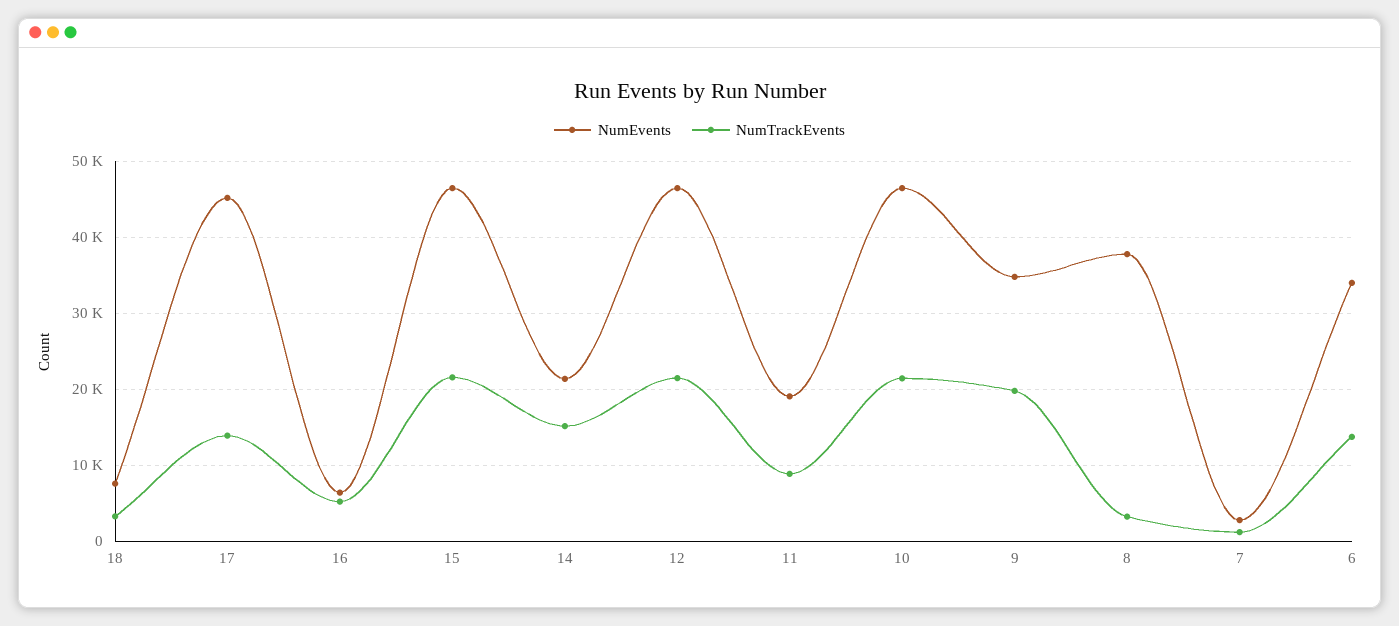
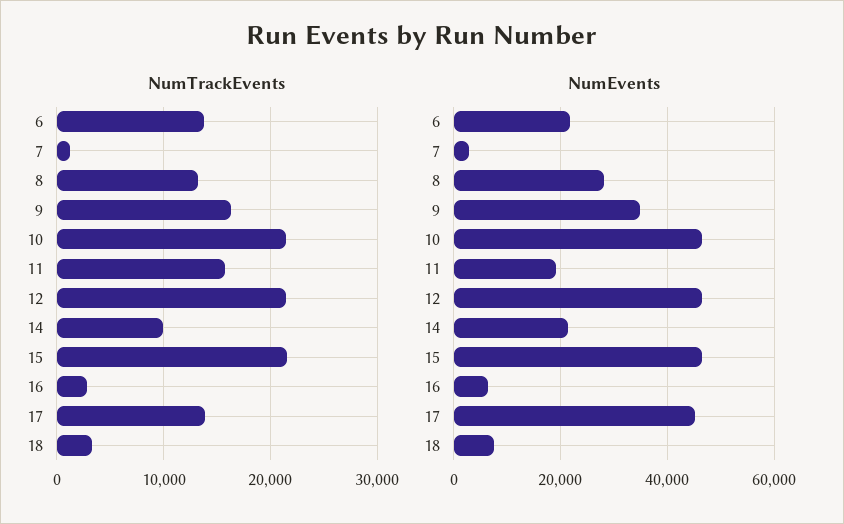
NumTrackEvents, 16: 5000 -> 3000
NumTrackEvents, 14: 15000 -> 10000
NumTrackEvents, 11: 9000 -> 16000
NumTrackEvents, 9: 20000 -> 16000
NumEvents, 8: 38000 -> 28000
NumTrackEvents, 8: 3000 -> 13000
NumEvents, 6: 34000 -> 22000

